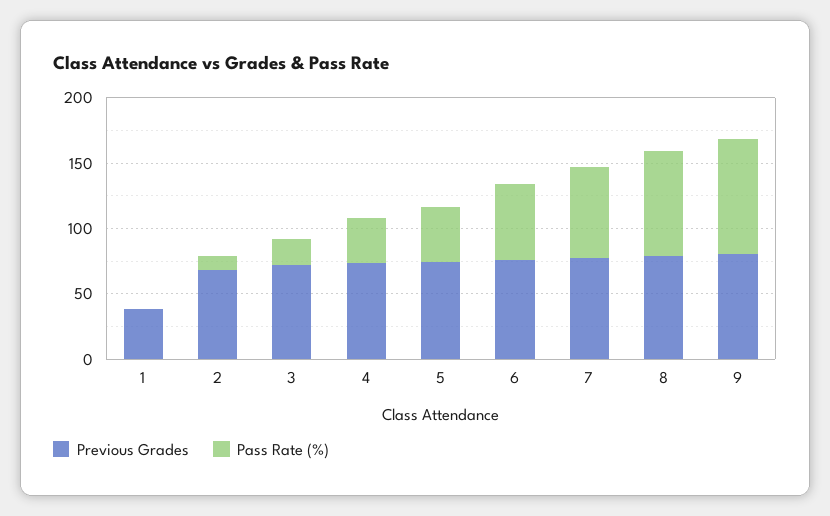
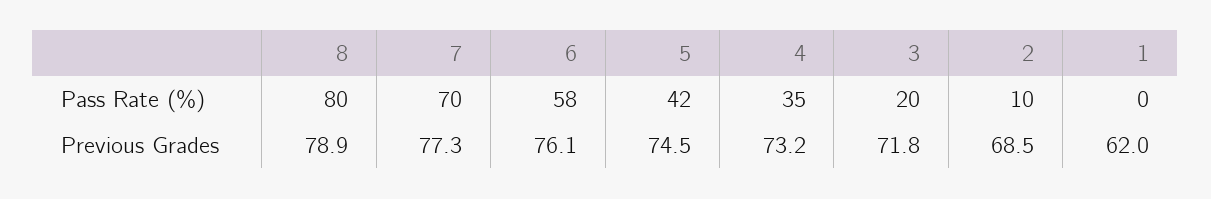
Previous Grades, 1: 40 -> 62
Previous Grades, 9: 80 -> none
Pass Rate (%), 9: 90 -> none

